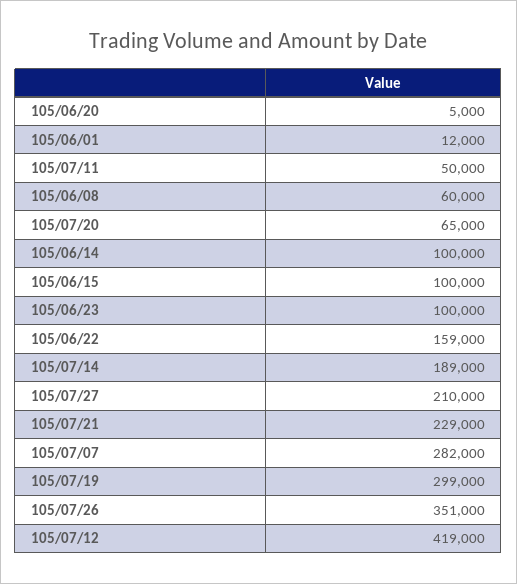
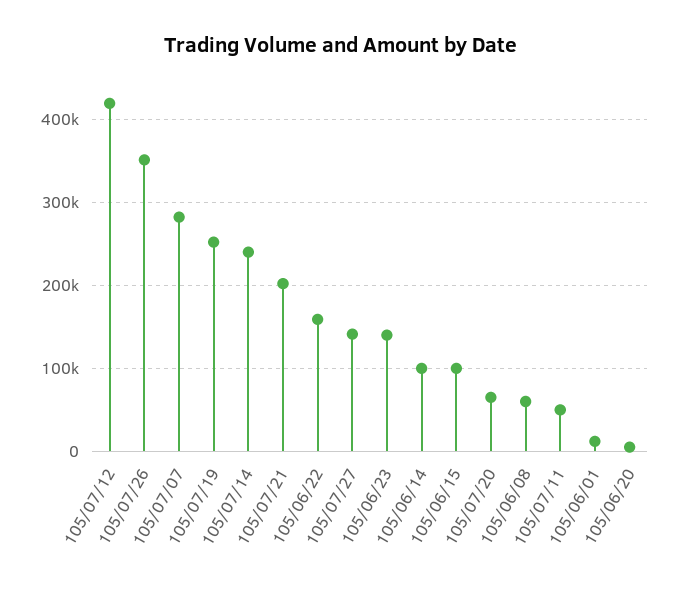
105/06/23: 100000 -> 140000
105/07/14: 189000 -> 240000
105/07/27: 210000 -> 140000
105/07/21: 229000 -> 200000
105/07/19: 299000 -> 250000

